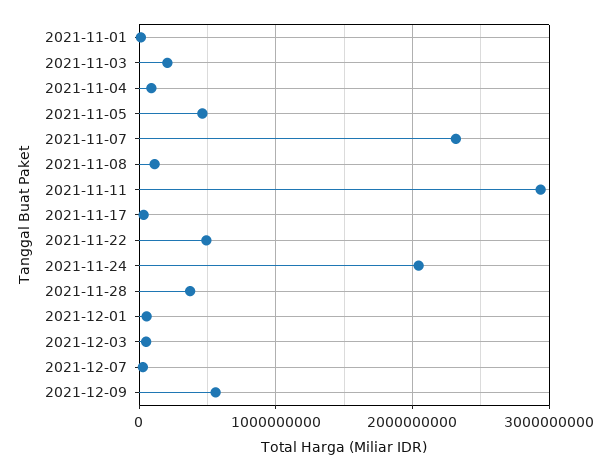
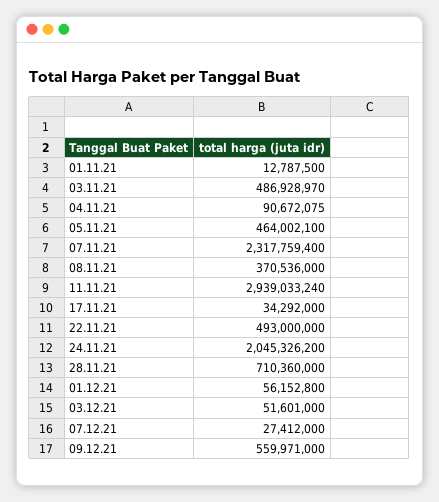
2021-11-03: 200000000 -> 486928970
2021-11-08: 100000000 -> 370536000
2021-11-28: 400000000 -> 710360000

